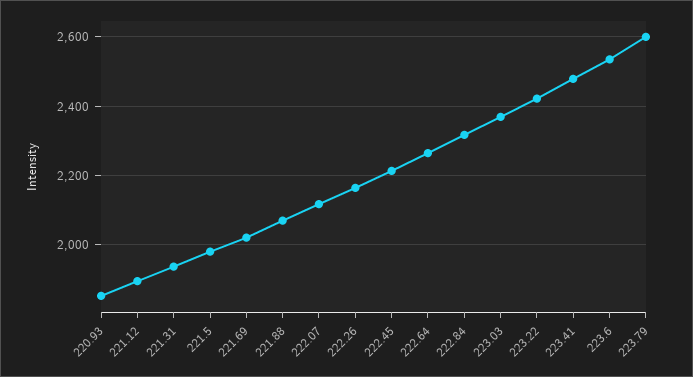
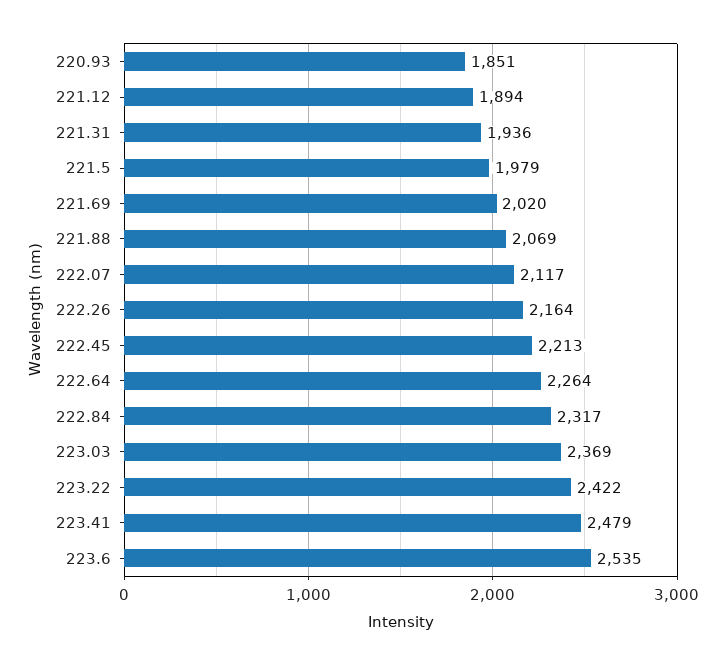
223.79: 2600 -> none

